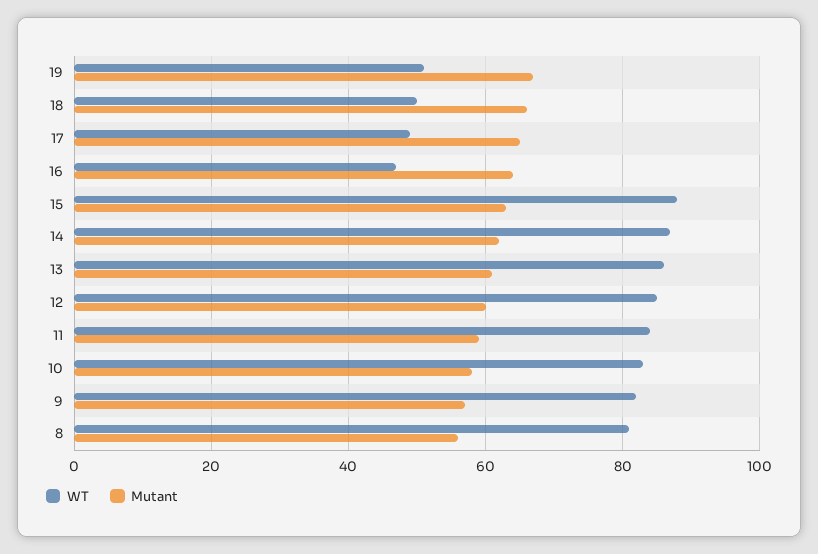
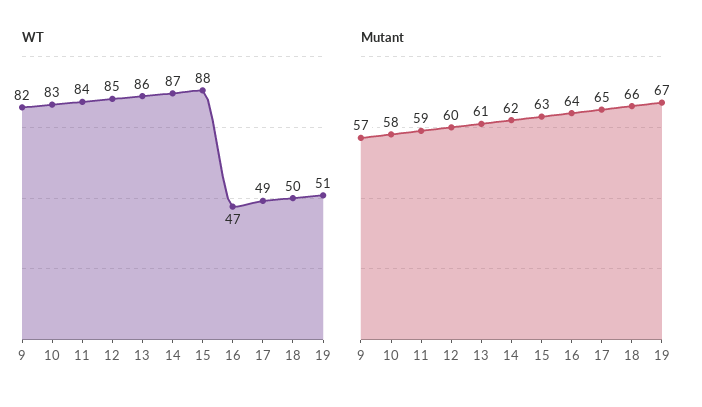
WT, 8: 80 -> none
Mutant, 8: 55 -> none

